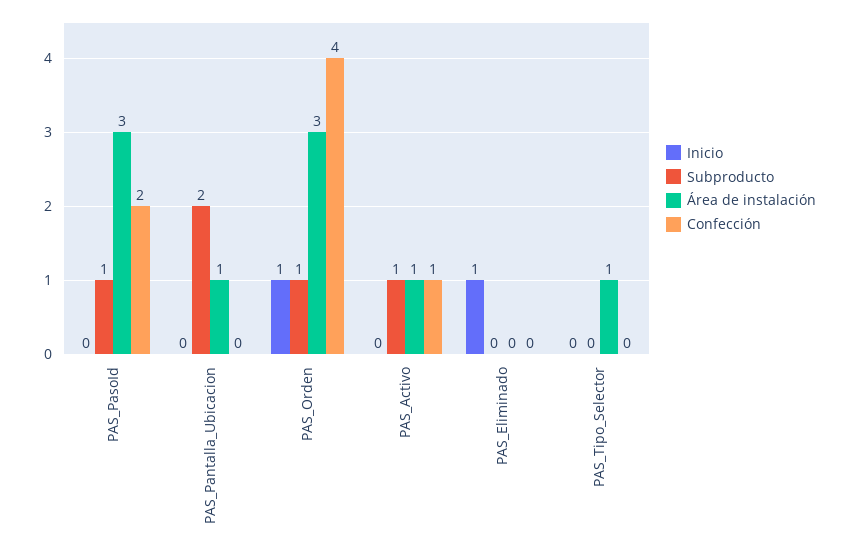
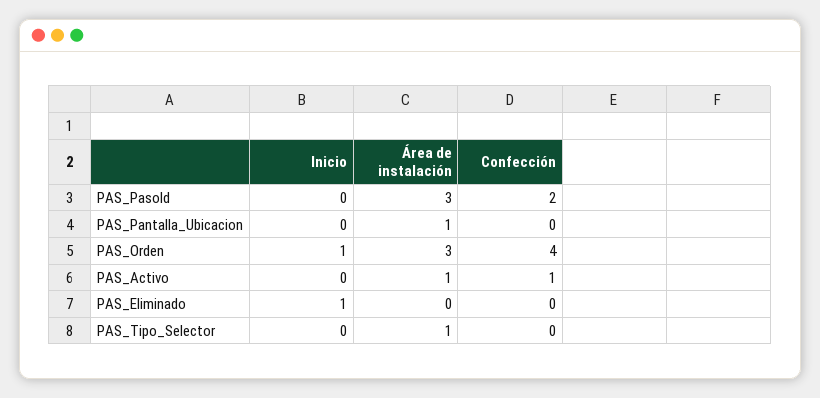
Subproducto, PAS_PasoId: 1 -> none
Subproducto, PAS_Pantalla_Ubicacion: 2 -> none
Subproducto, PAS_Orden: 1 -> none
Subproducto, PAS_Activo: 1 -> none
Subproducto, PAS_Eliminado: 0 -> none
Subproducto, PAS_Tipo_Selector: 0 -> none

